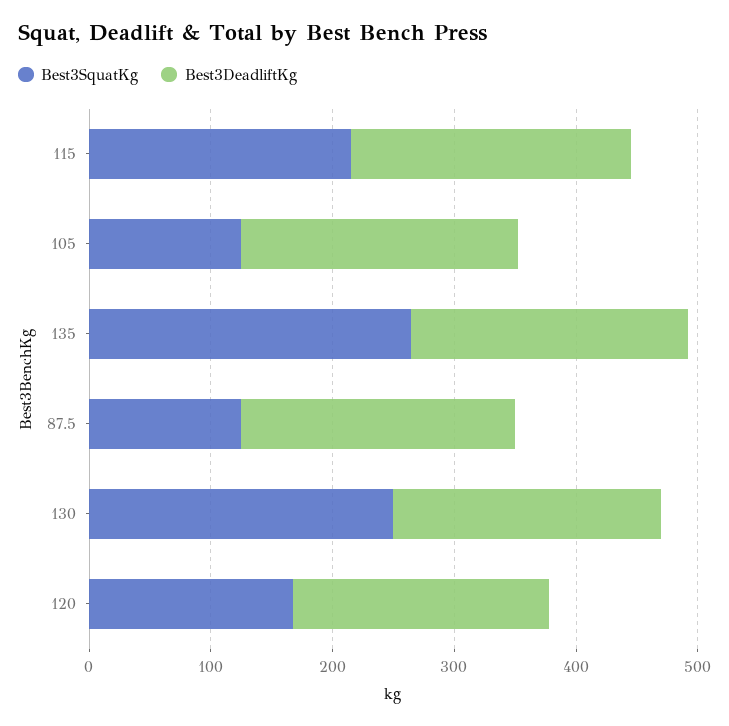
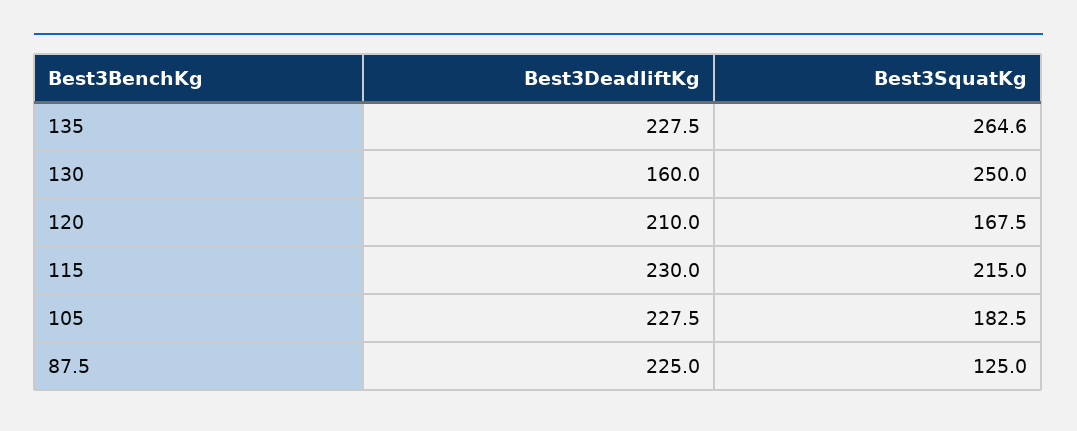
Best3SquatKg, 105: 120 -> 182.5
Best3DeadliftKg, 130: 220 -> 160

